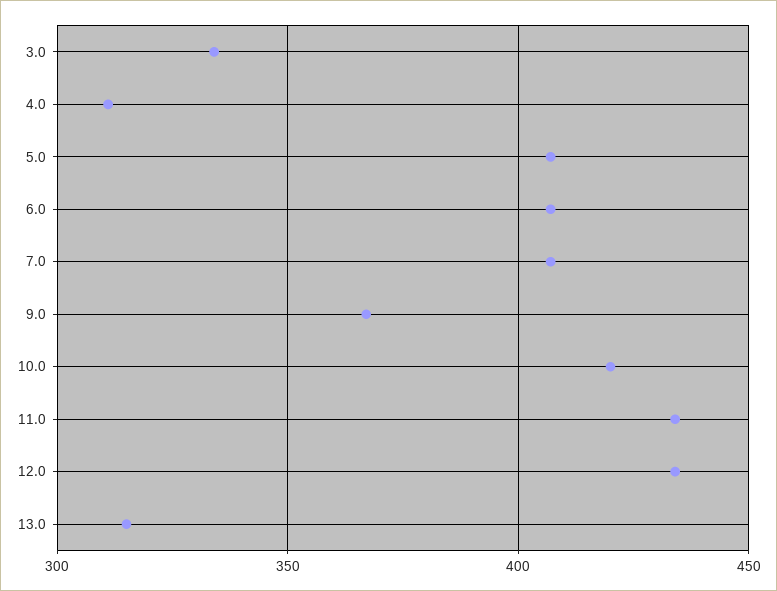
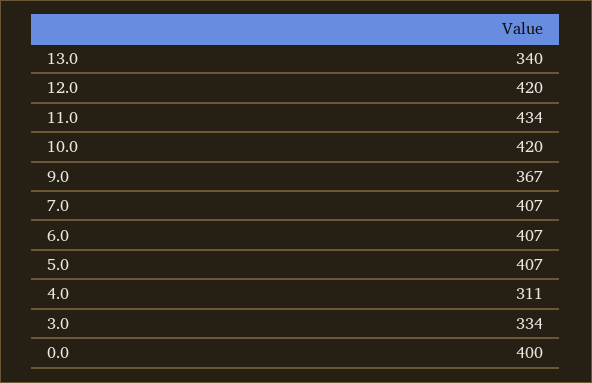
12.0: 435 -> 420
13.0: 315 -> 340
0.0: none -> 400

